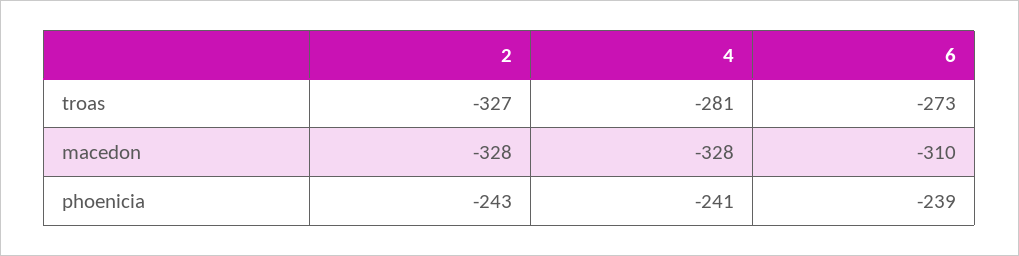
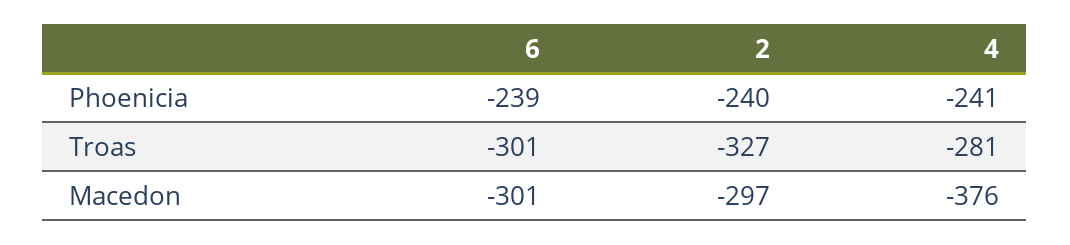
6, troas: -273 -> -301
2, macedon: -328 -> -297
4, macedon: -328 -> -376
6, macedon: -310 -> -301
2, phoenicia: -243 -> -240

